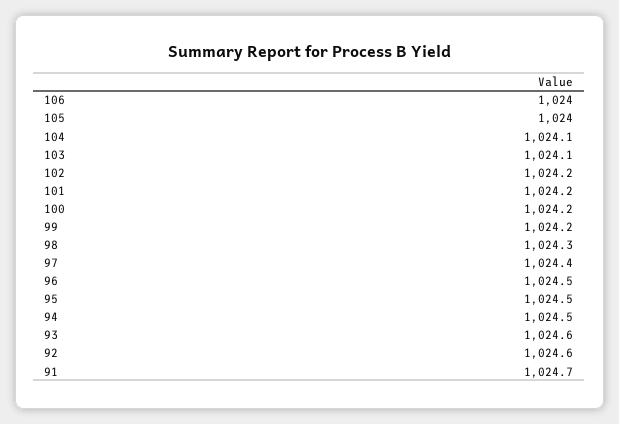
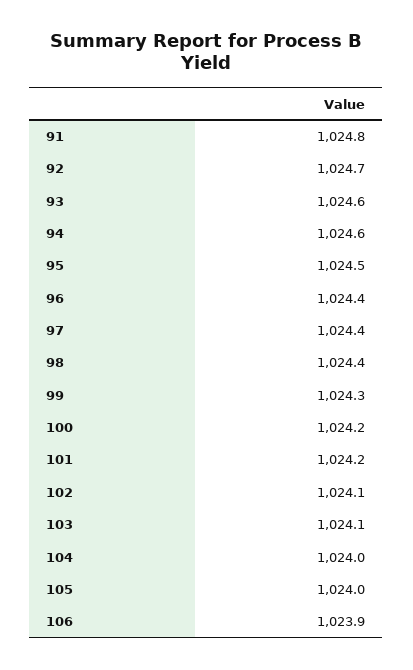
106: 1024 -> 1023.9
104: 1024.1 -> 1024
102: 1024.2 -> 1024.1
99: 1024.2 -> 1024.3
98: 1024.3 -> 1024.4
96: 1024.5 -> 1024.4
94: 1024.5 -> 1024.6
92: 1024.6 -> 1024.7
91: 1024.7 -> 1024.8

